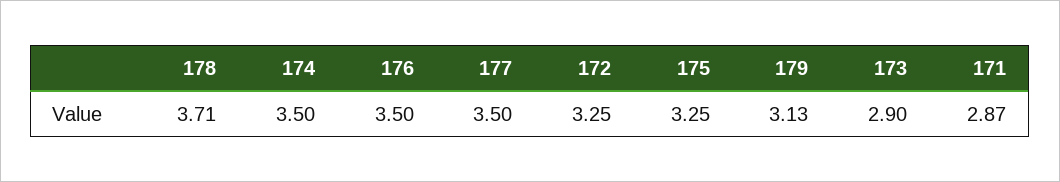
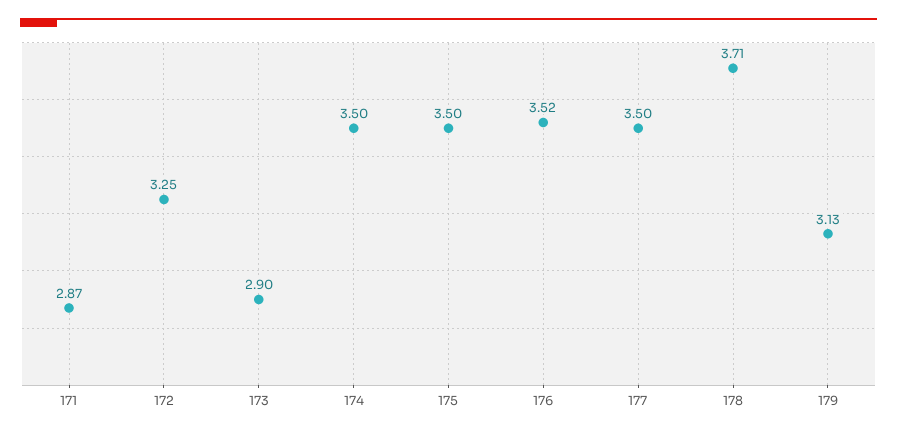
176: 3.5 -> 3.52
175: 3.25 -> 3.5

